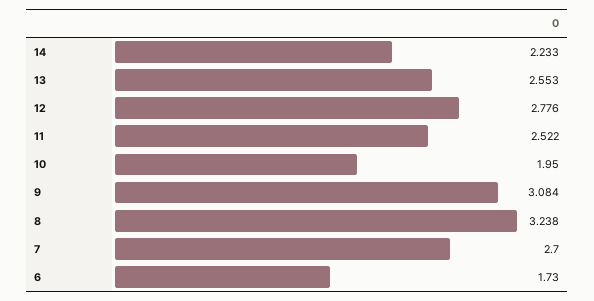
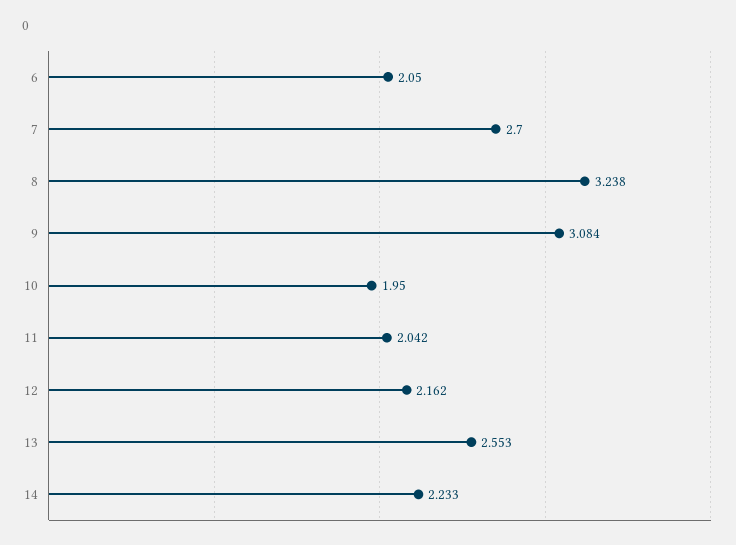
12: 2.776 -> 2.162
11: 2.522 -> 2.042
6: 1.73 -> 2.05

